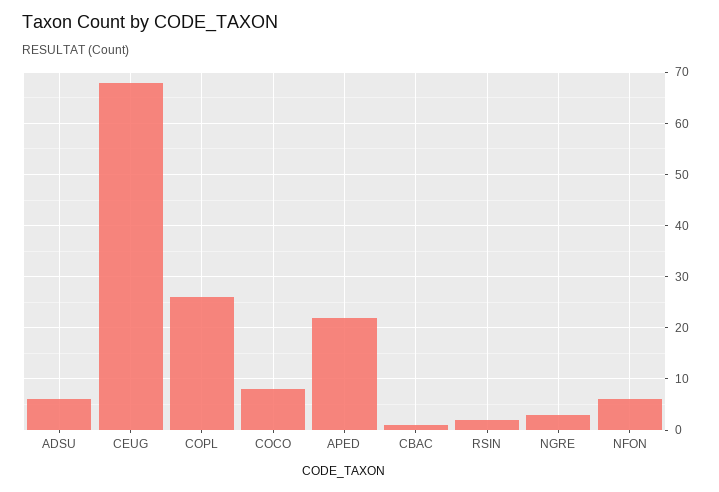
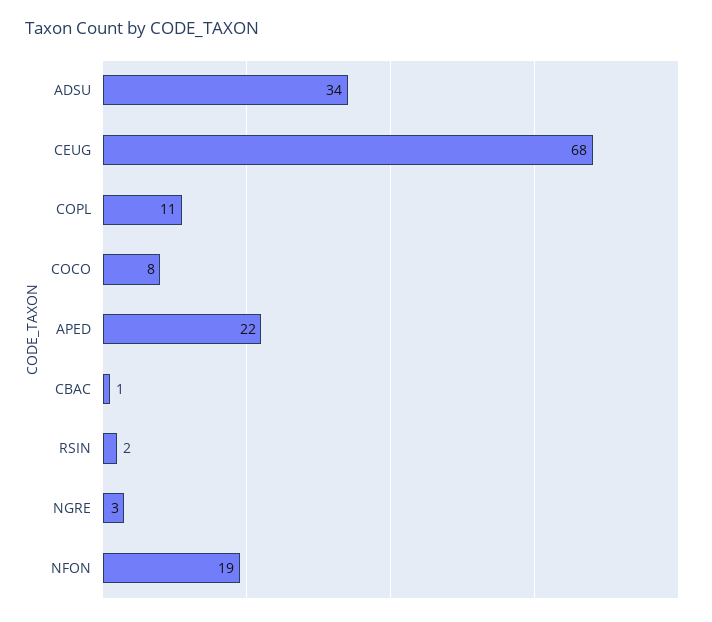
ADSU: 5 -> 34
COPL: 25 -> 11
NFON: 5 -> 19

